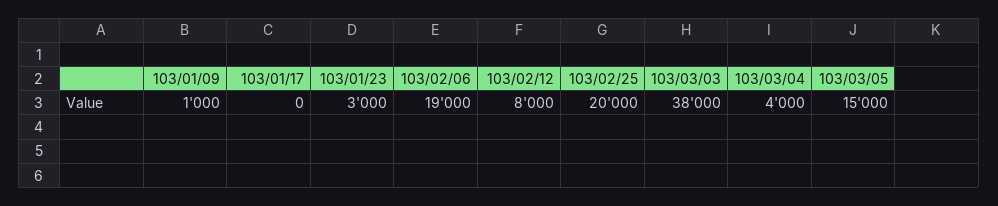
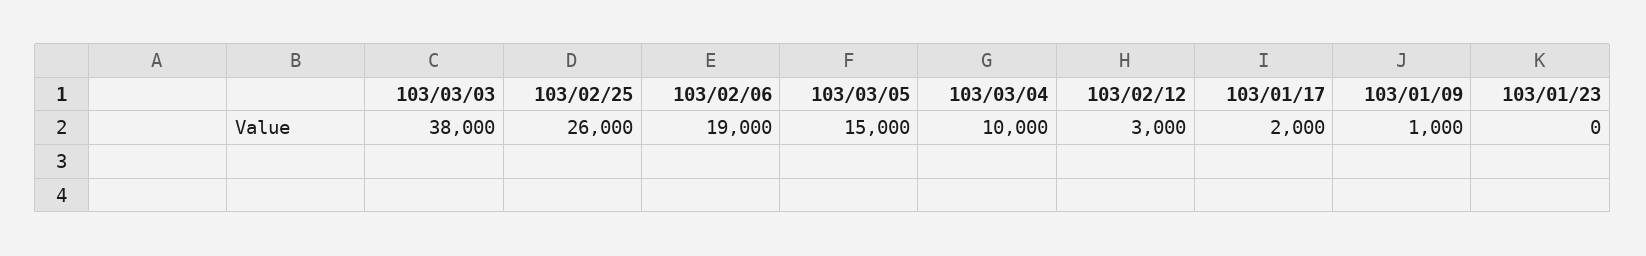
103/01/17: 0 -> 2000
103/01/23: 3000 -> 0
103/02/12: 8000 -> 3000
103/02/25: 20000 -> 26000
103/03/04: 4000 -> 10000

